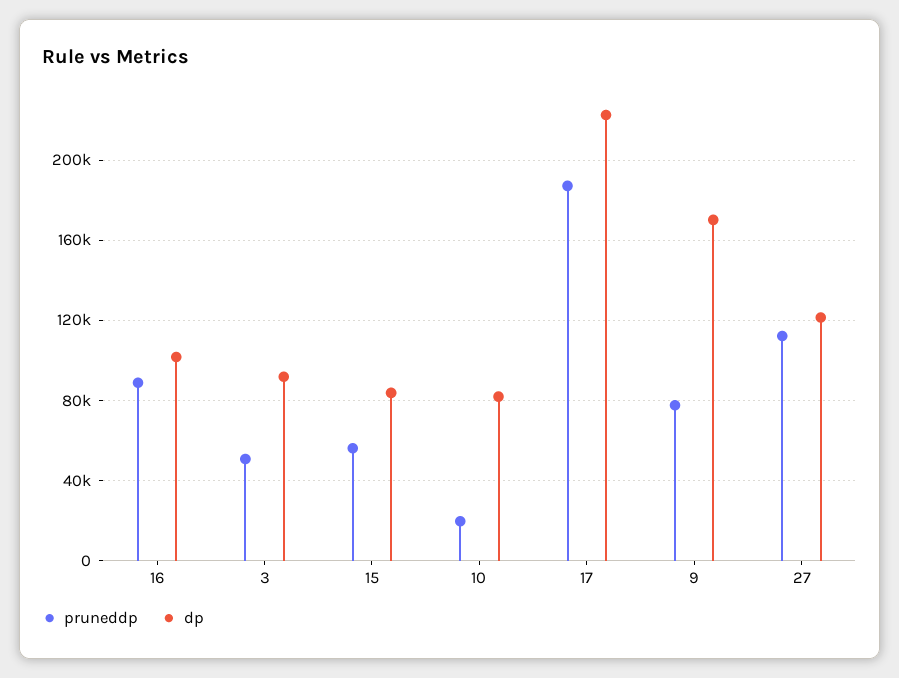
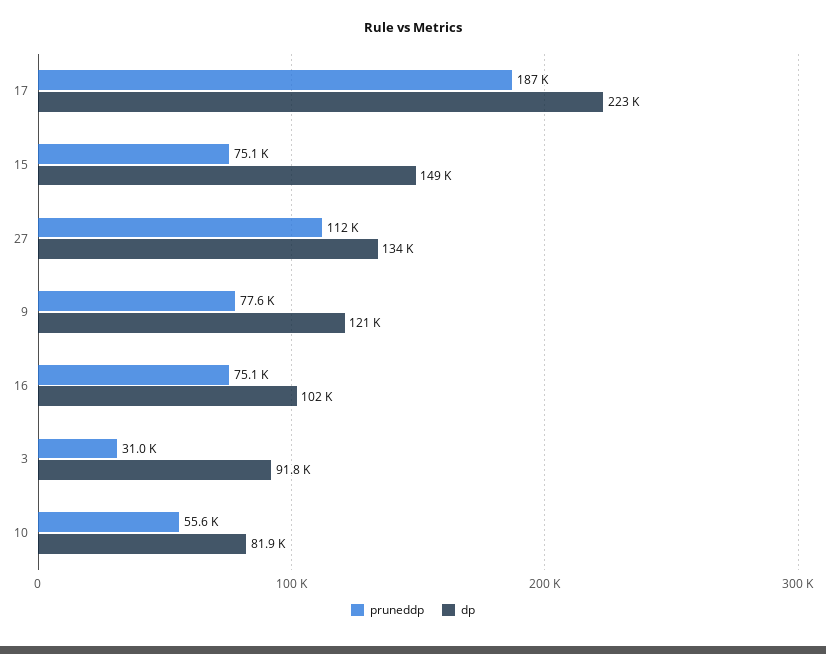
pruneddp, 16: 90000 -> 75100
pruneddp, 3: 50000 -> 31000
pruneddp, 15: 55000 -> 75100
dp, 15: 85000 -> 149000
pruneddp, 10: 20000 -> 55600
dp, 9: 170000 -> 121000
dp, 27: 120000 -> 134000

